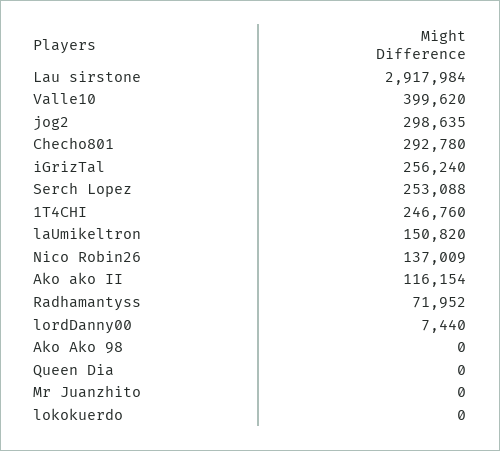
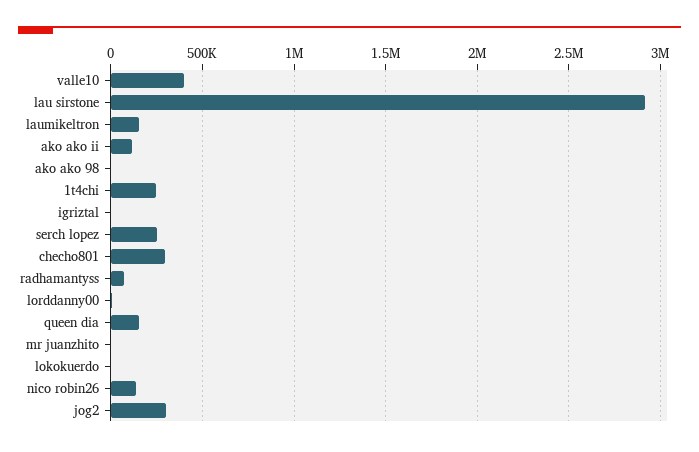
iGrizTal: 256240 -> 0
Queen Dia: 0 -> 150000

